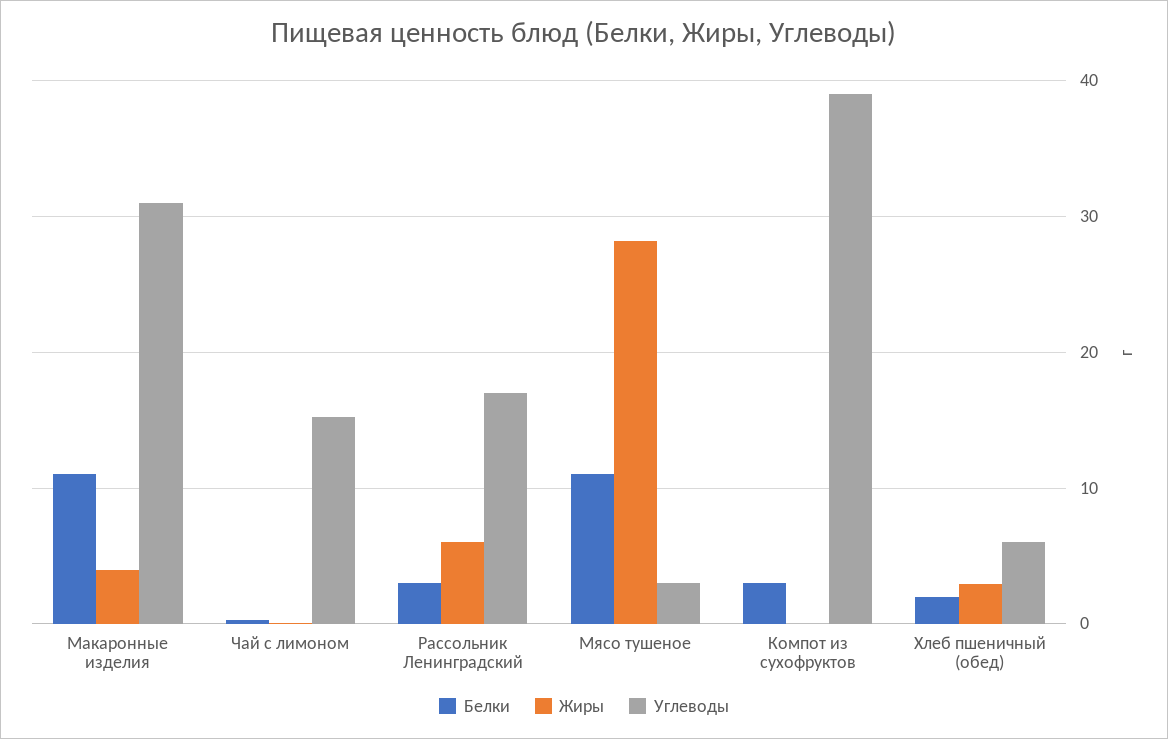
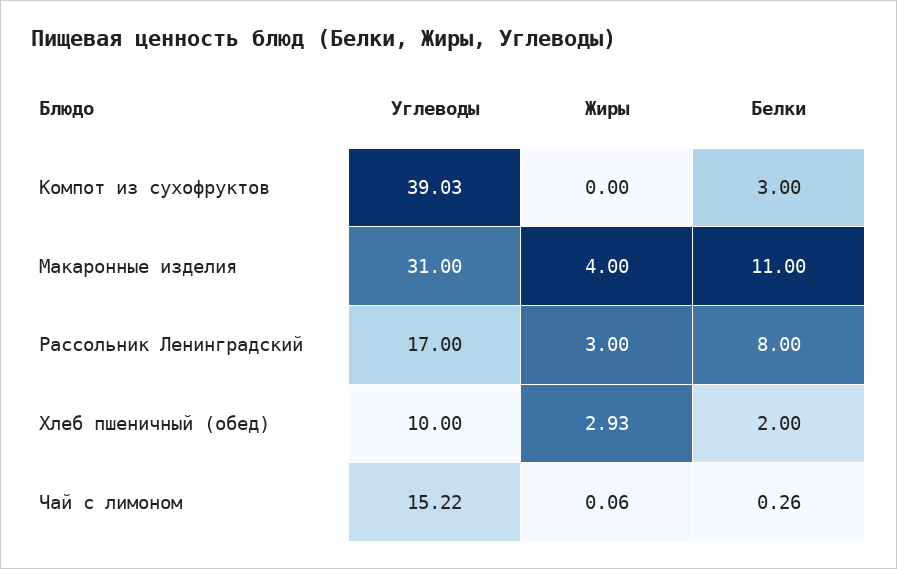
Белки, Рассольник Ленинградский: 3 -> 8
Жиры, Рассольник Ленинградский: 6 -> 3
Белки, Мясо тушеное: 11 -> none
Жиры, Мясо тушеное: 28 -> none
Углеводы, Мясо тушеное: 3 -> none
Углеводы, Хлеб пшеничный (обед): 6 -> 10

